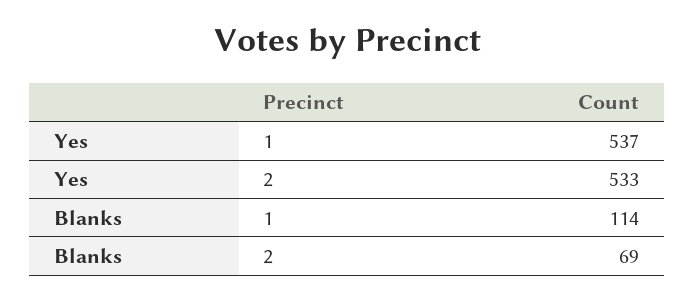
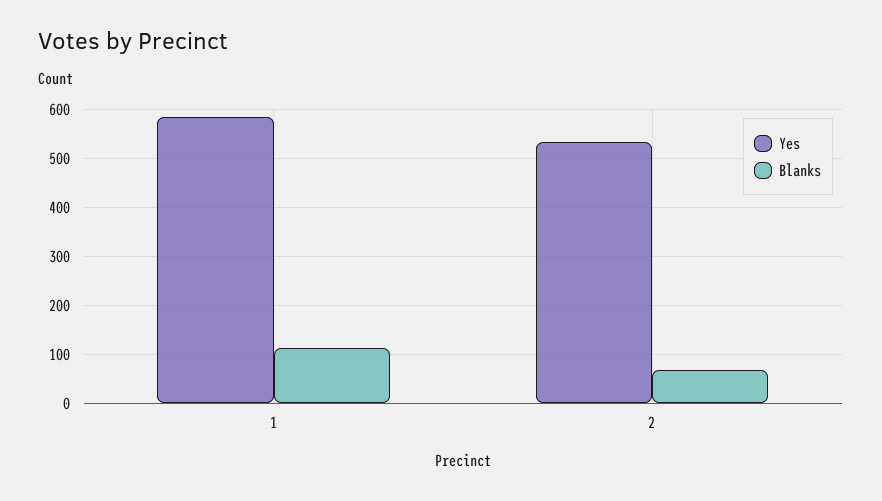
Yes, 1: 537 -> 580

